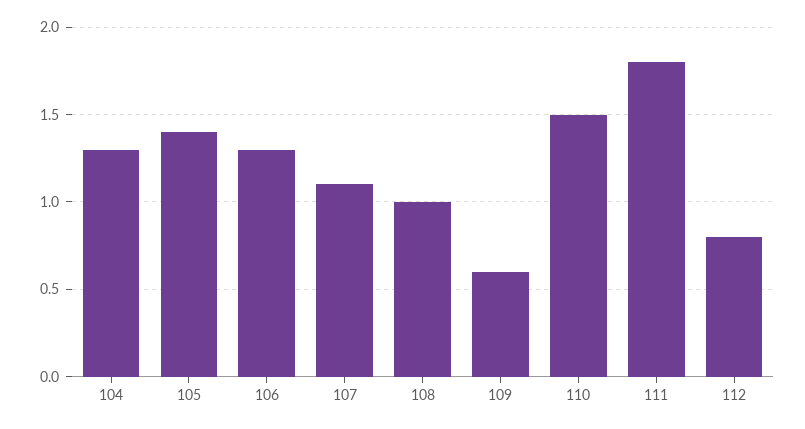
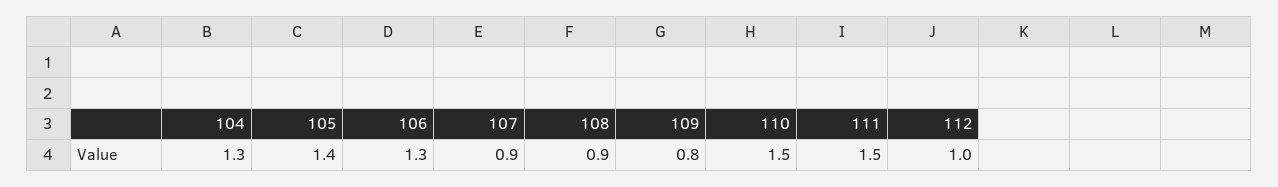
107: 1.1 -> 0.9
108: 1 -> 0.9
109: 0.6 -> 0.8
111: 1.8 -> 1.5
112: 0.8 -> 1

